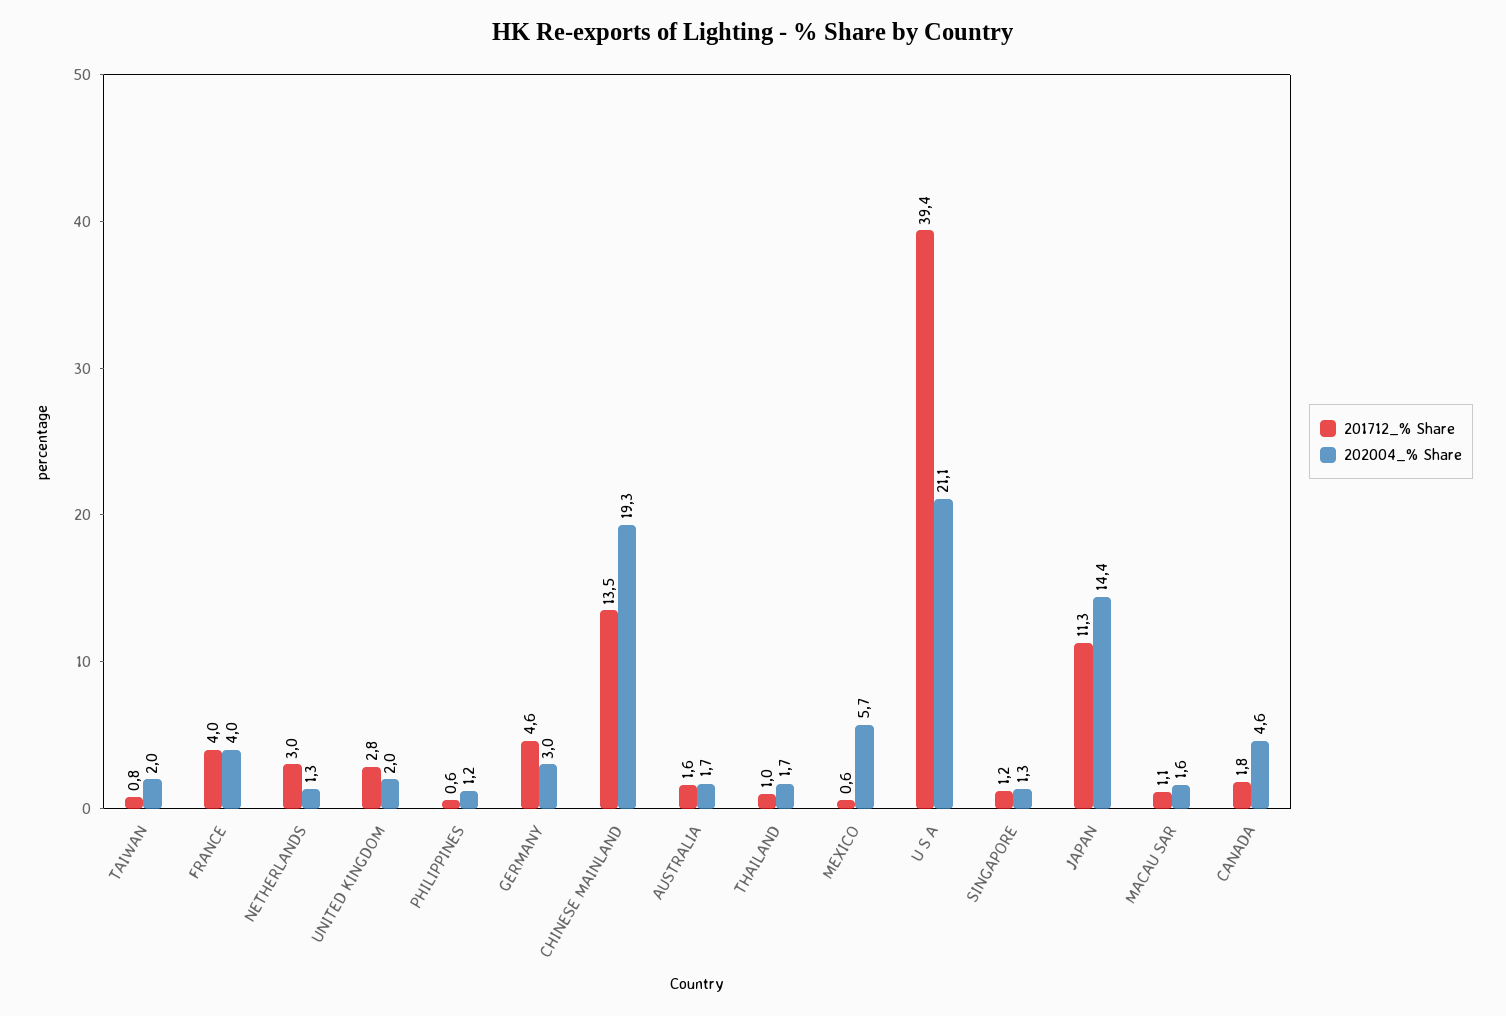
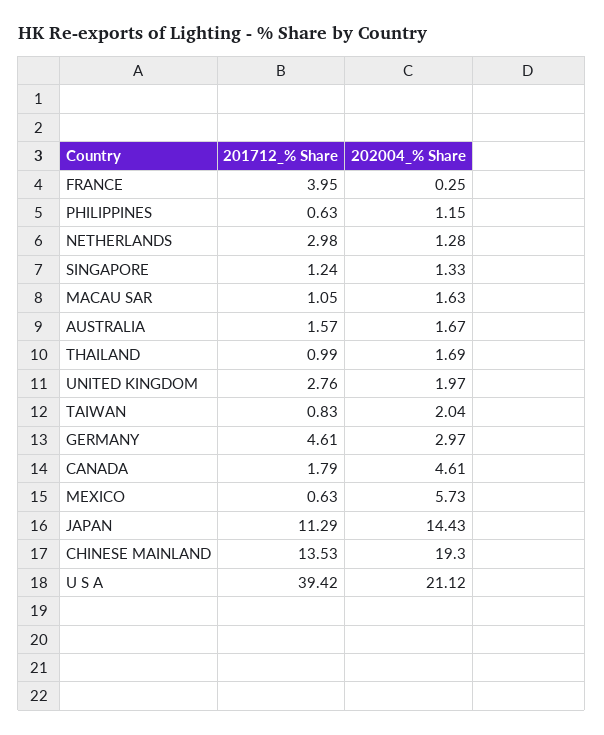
202004_% Share, FRANCE: 4 -> 0.25

